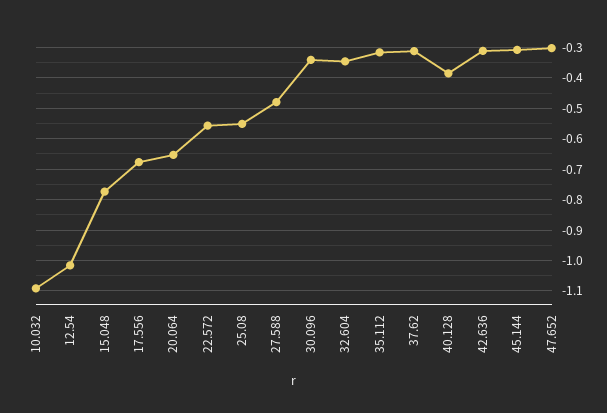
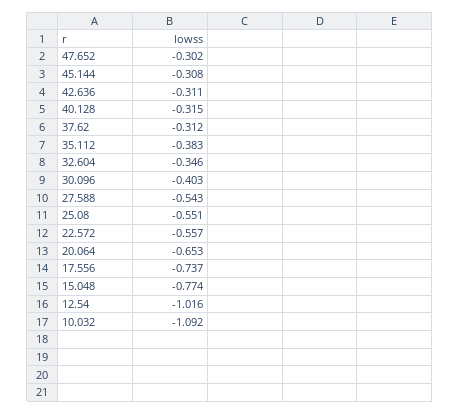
17.556: -0.68 -> -0.737
27.588: -0.48 -> -0.543
30.096: -0.34 -> -0.403
35.112: -0.32 -> -0.383
40.128: -0.38 -> -0.315

